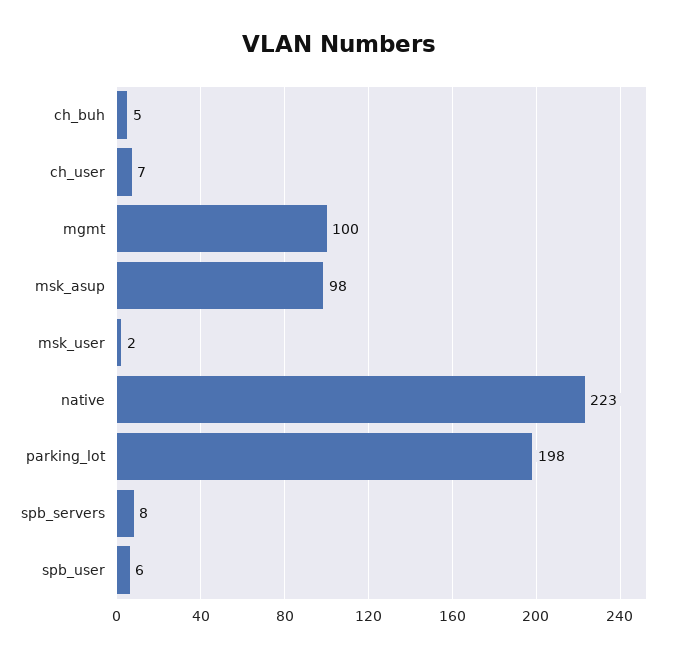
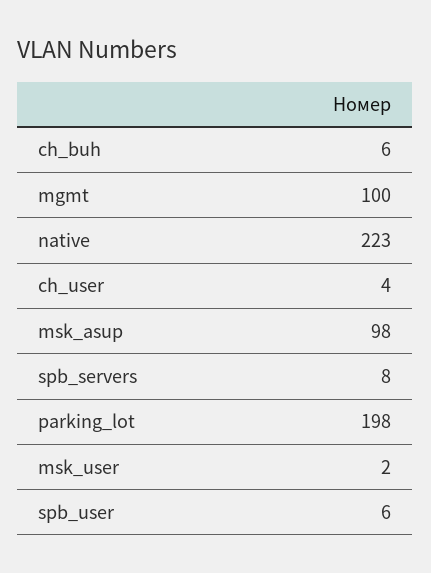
ch_buh: 5 -> 6
ch_user: 7 -> 4

